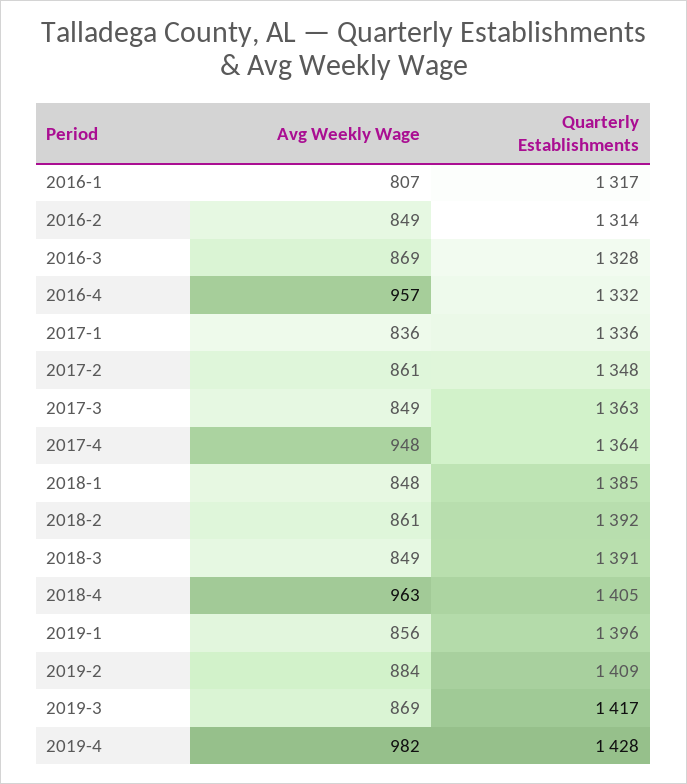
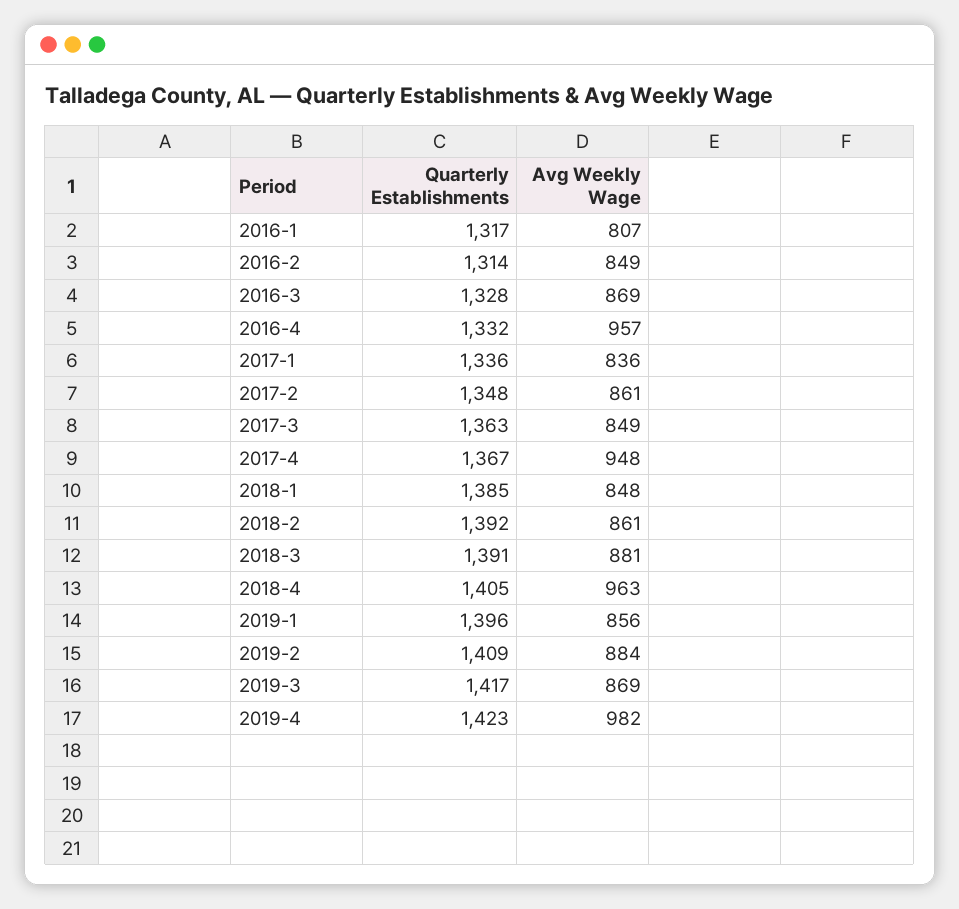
Quarterly Establishments, 2017-4: 1364 -> 1367
Avg Weekly Wage, 2018-3: 849 -> 881
Quarterly Establishments, 2019-4: 1428 -> 1423

